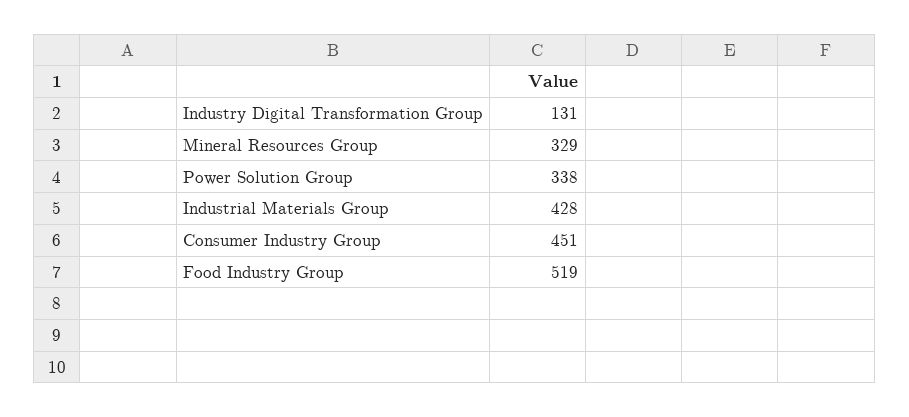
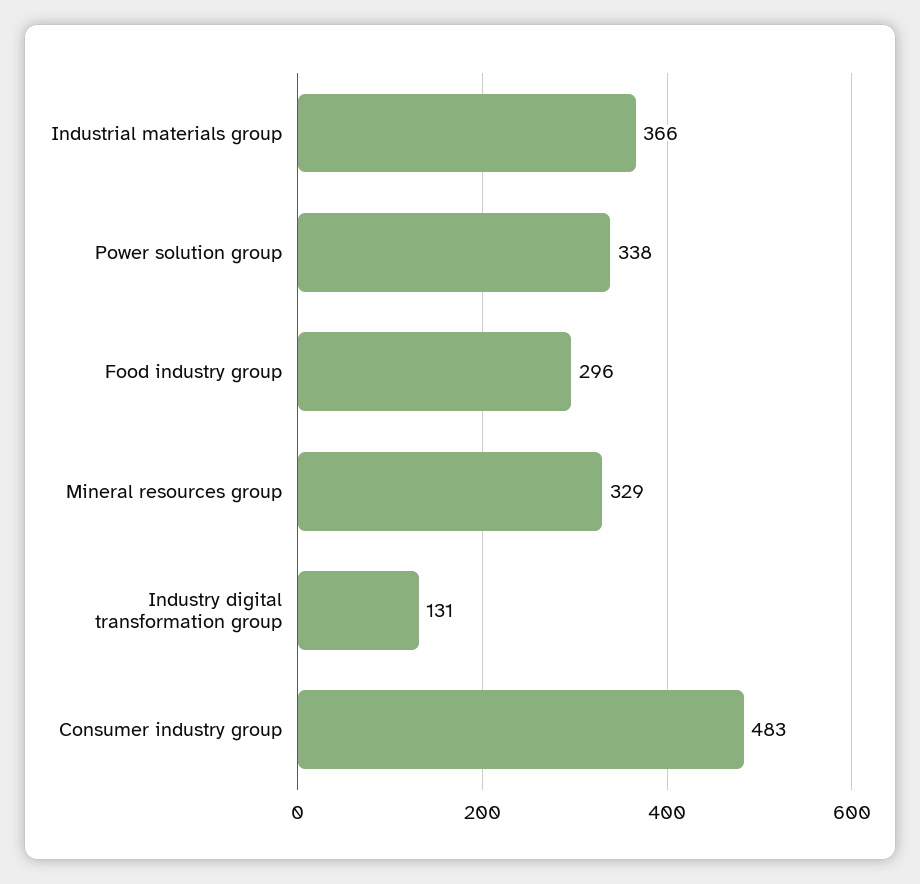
Industrial Materials Group: 428 -> 366
Consumer Industry Group: 451 -> 483
Food Industry Group: 519 -> 296

